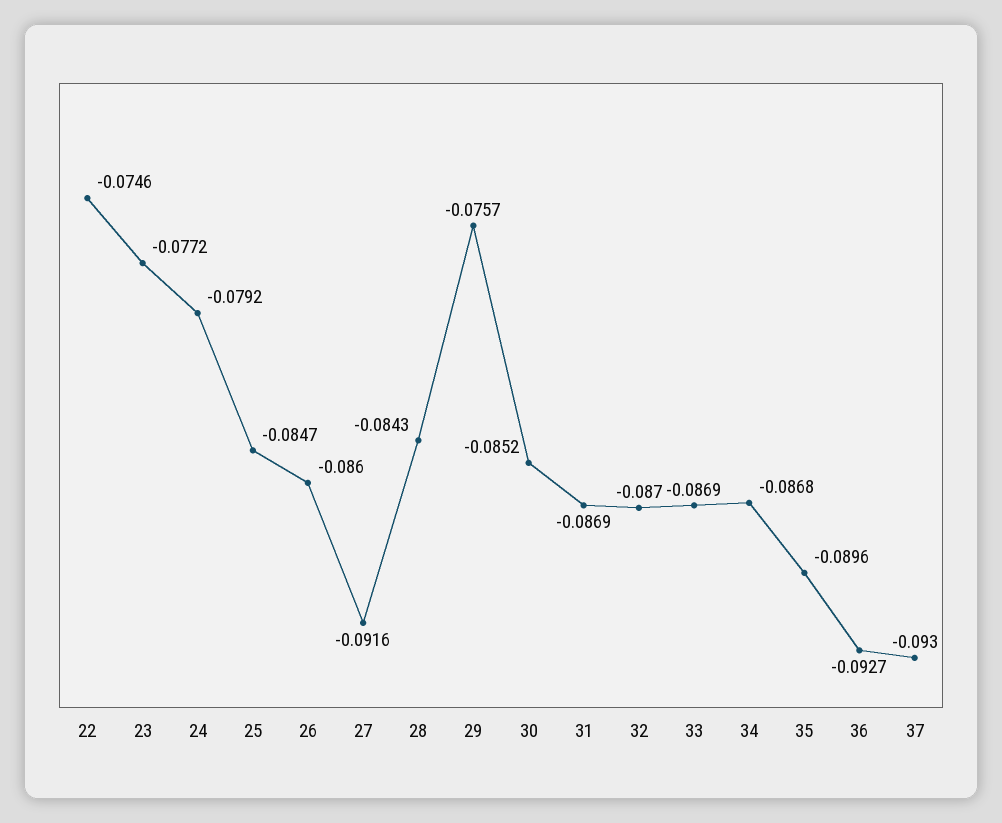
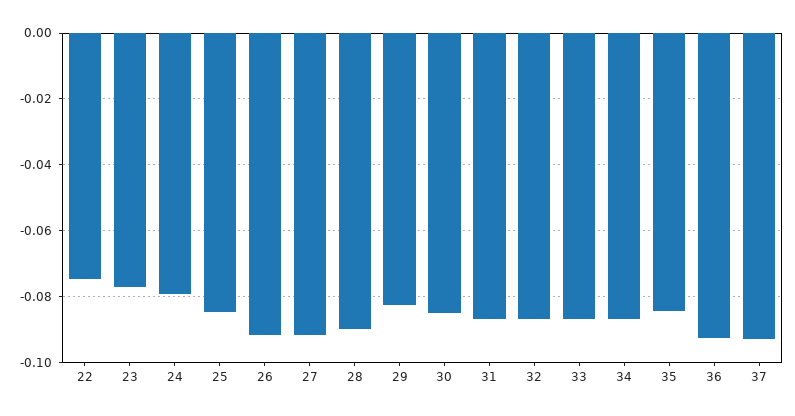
26: -0.086 -> -0.092
28: -0.0843 -> -0.09
29: -0.0757 -> -0.082
35: -0.0896 -> -0.084

